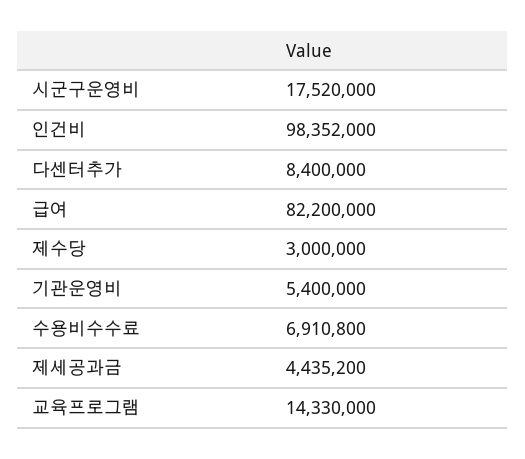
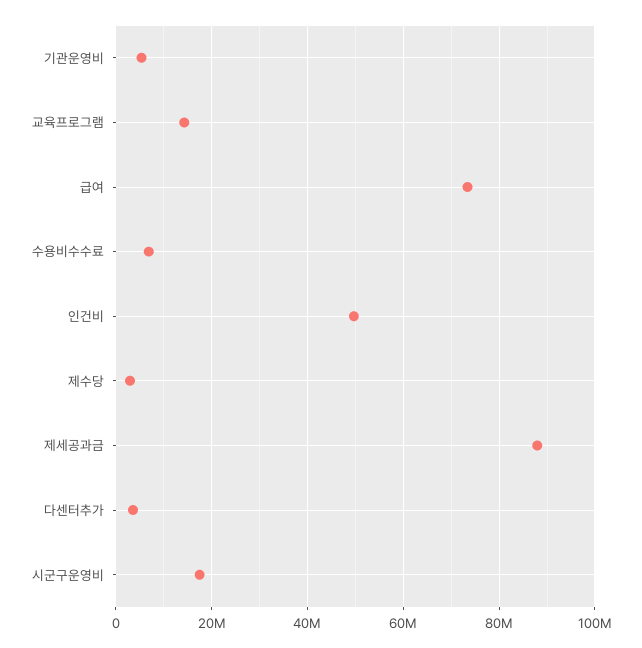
인건비: 98352000 -> 50000000
다센터추가: 8400000 -> 4000000
급여: 82200000 -> 74000000
제세공과금: 4435200 -> 88000000

